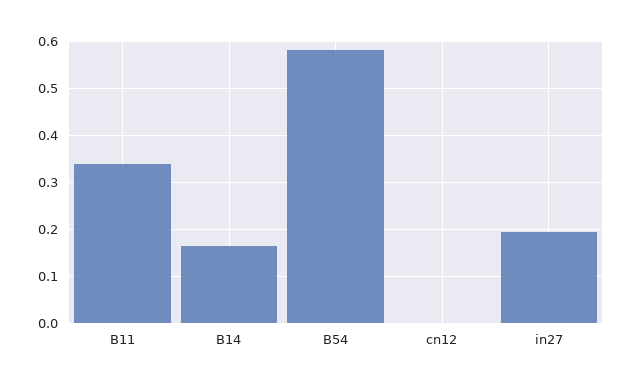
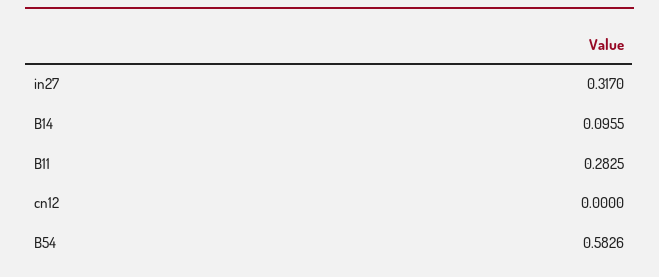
B11: 0.34 -> 0.2825
B14: 0.16 -> 0.0955
in27: 0.2 -> 0.317

